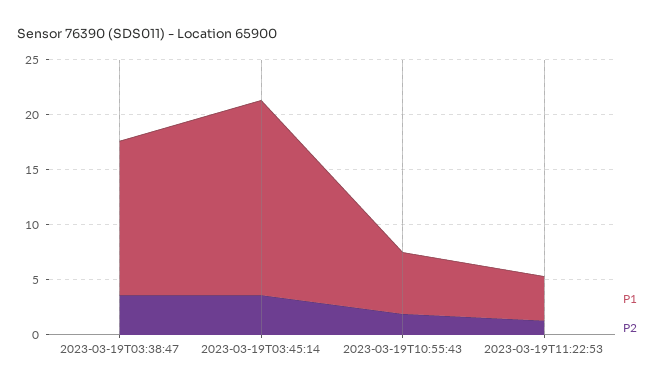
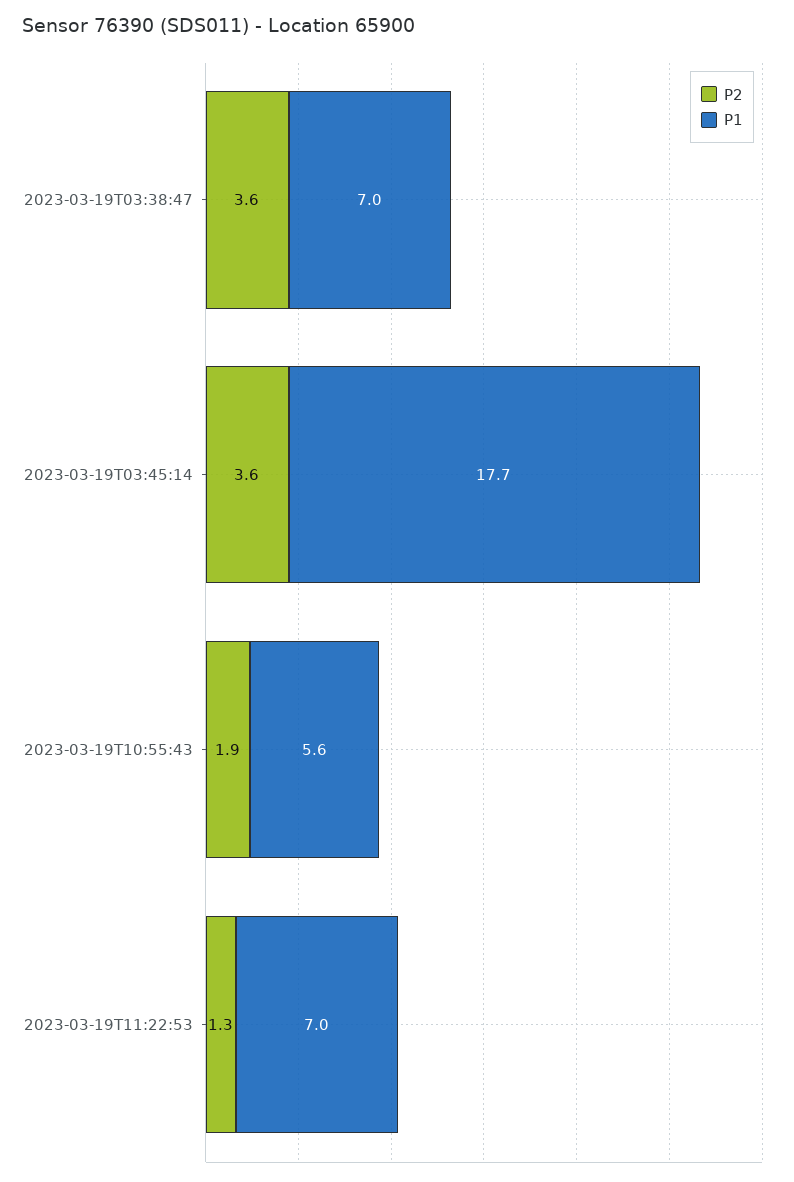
P1, 2023-03-19T03:38:47: 14 -> 7
P1, 2023-03-19T11:22:53: 4 -> 7

